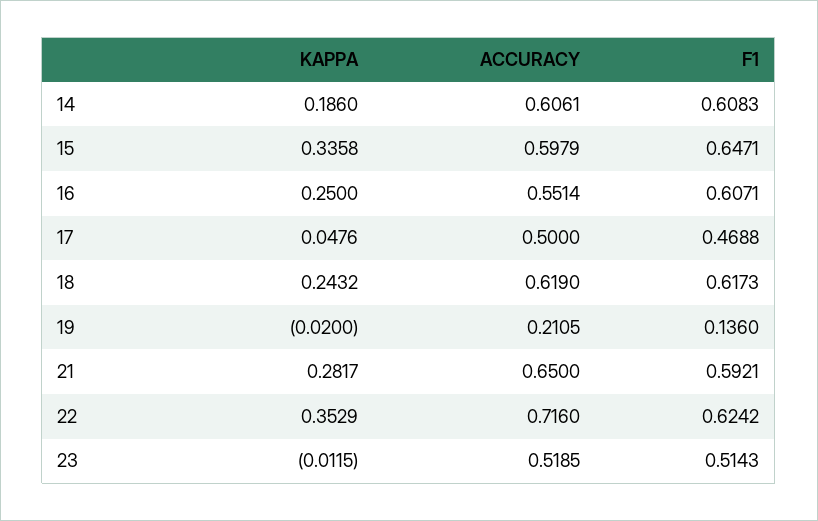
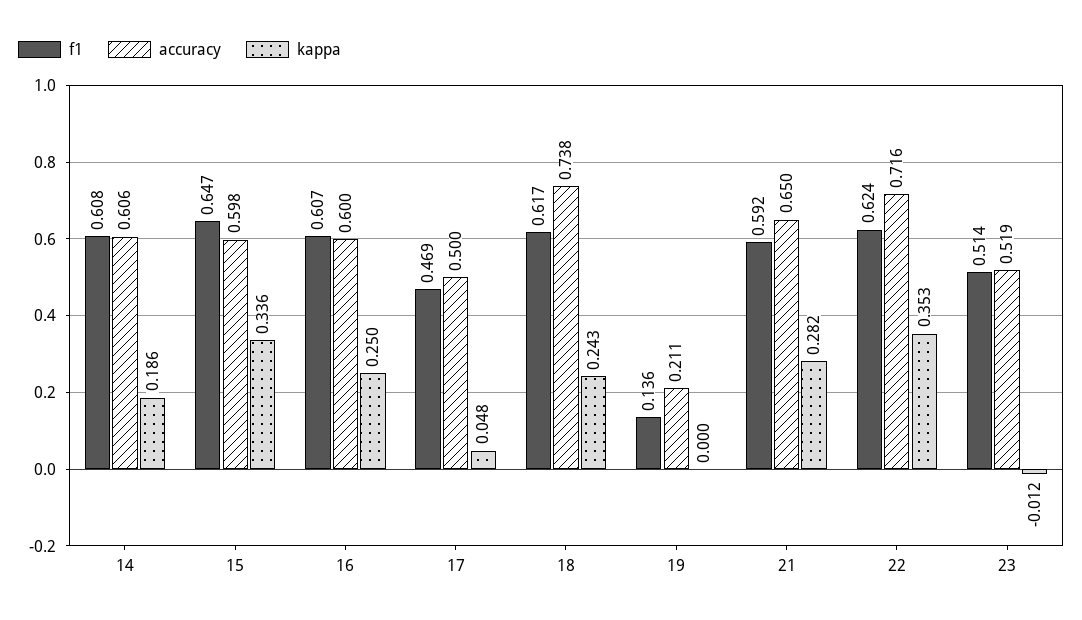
ACCURACY, 16: 0.5514 -> 0.6
ACCURACY, 18: 0.619 -> 0.738
KAPPA, 19: -0.02 -> 0

